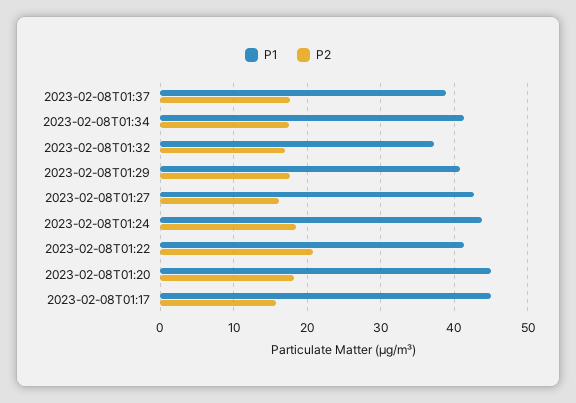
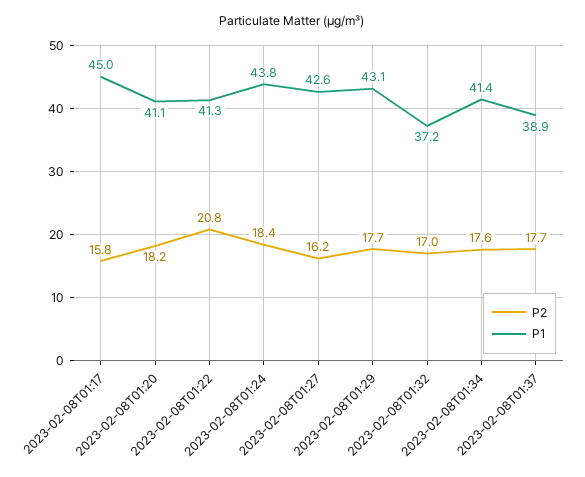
P1, 2023-02-08T01:29: 41 -> 43.1
P1, 2023-02-08T01:20: 45 -> 41.1

